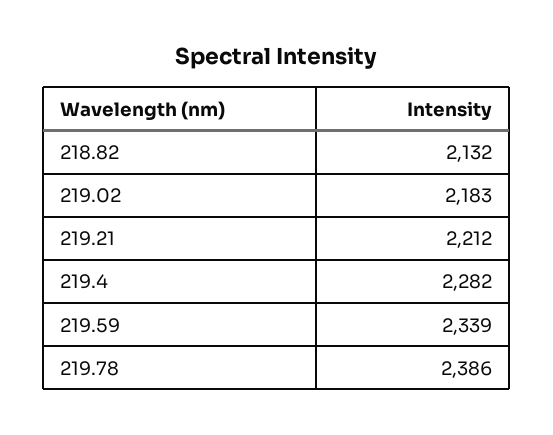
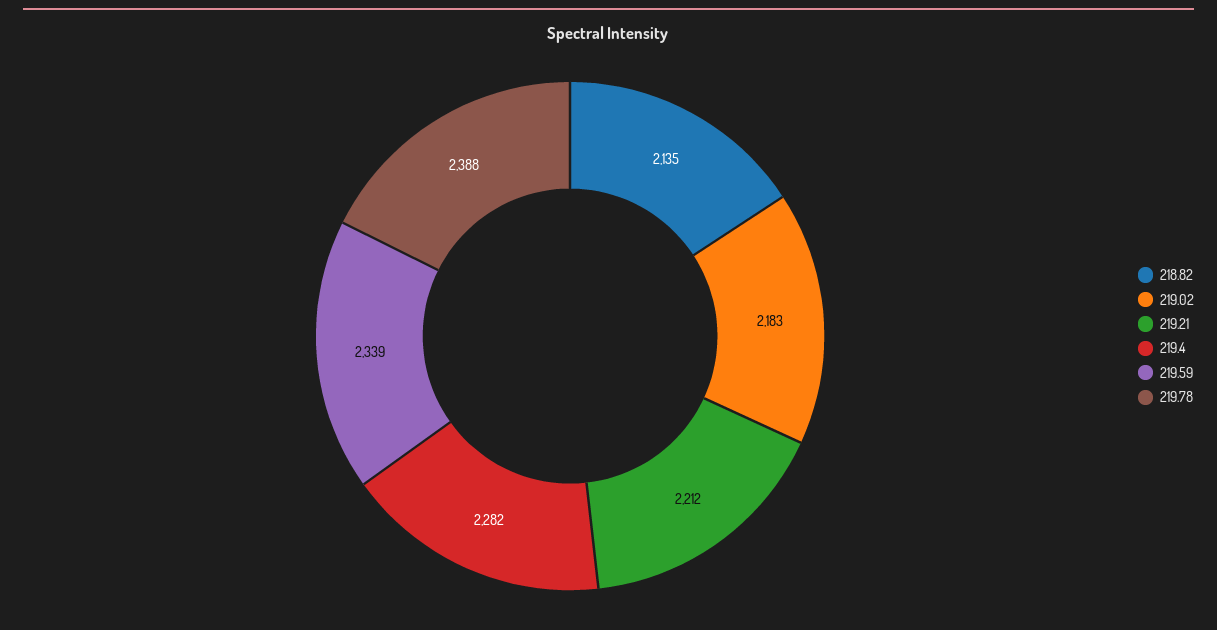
218.82: 2132 -> 2135
219.78: 2386 -> 2388

